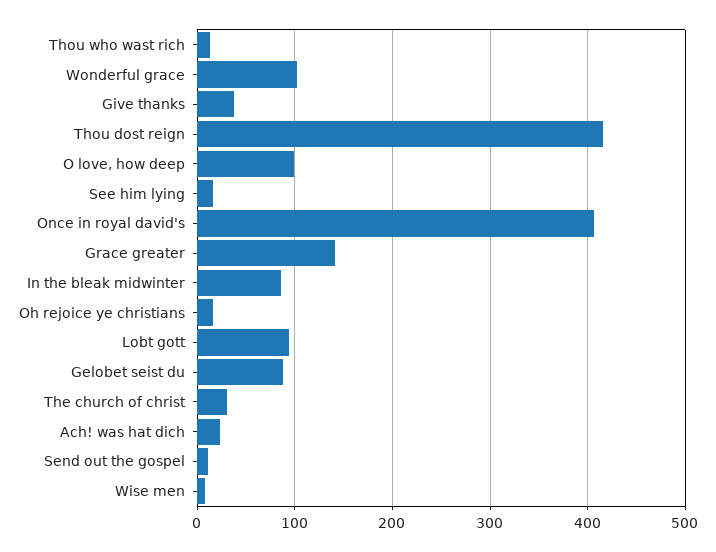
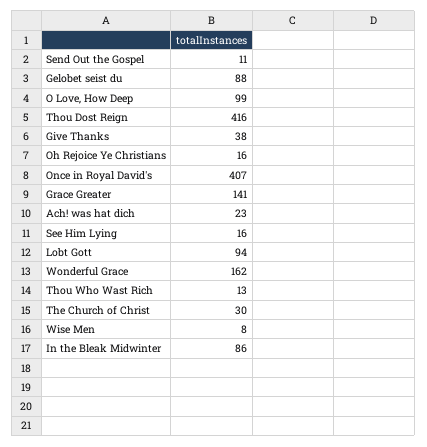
Wonderful grace: 100 -> 162

